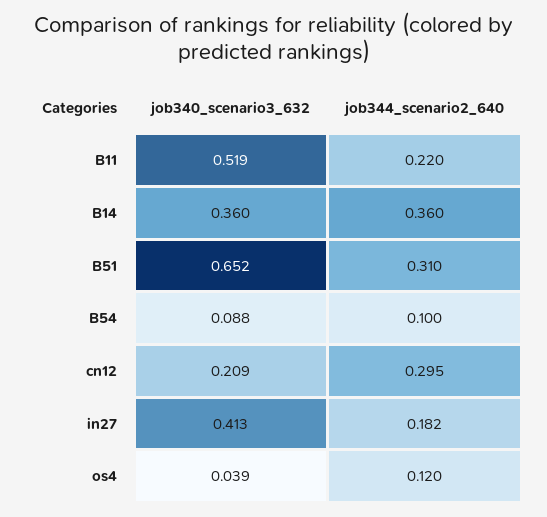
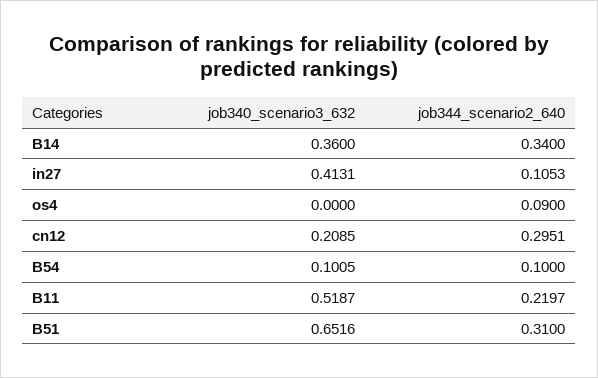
job344_scenario2_640, B14: 0.36 -> 0.34
job340_scenario3_632, B54: 0.088 -> 0.1005
job344_scenario2_640, in27: 0.182 -> 0.1053
job340_scenario3_632, os4: 0.039 -> 0
job344_scenario2_640, os4: 0.12 -> 0.09

